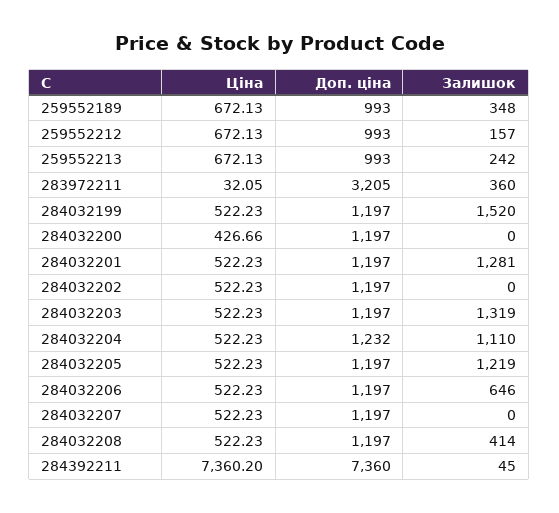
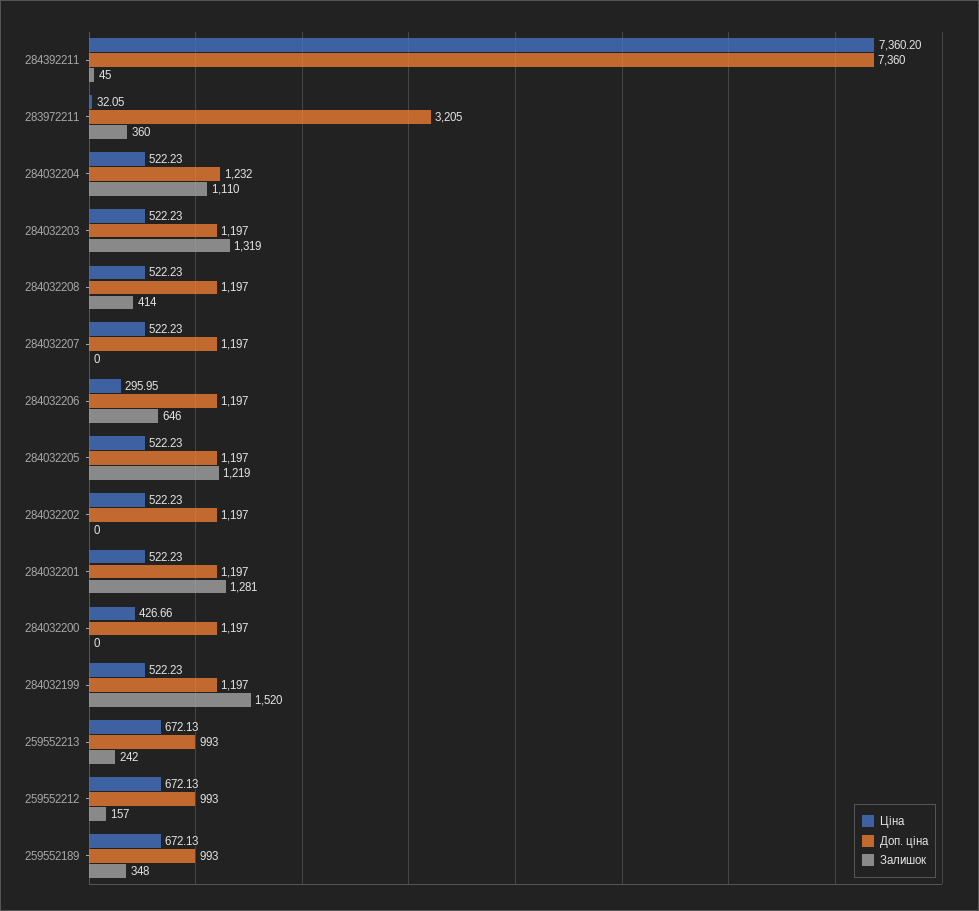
Ціна, 284032206: 522.23 -> 295.95

